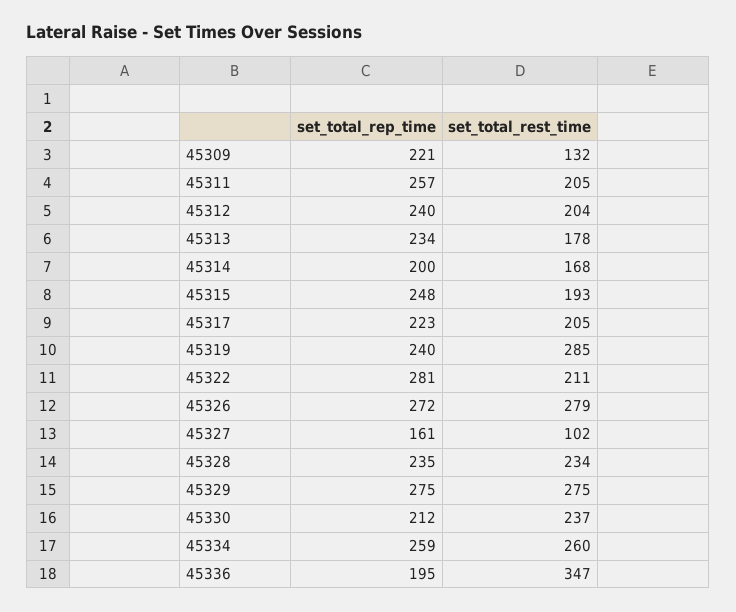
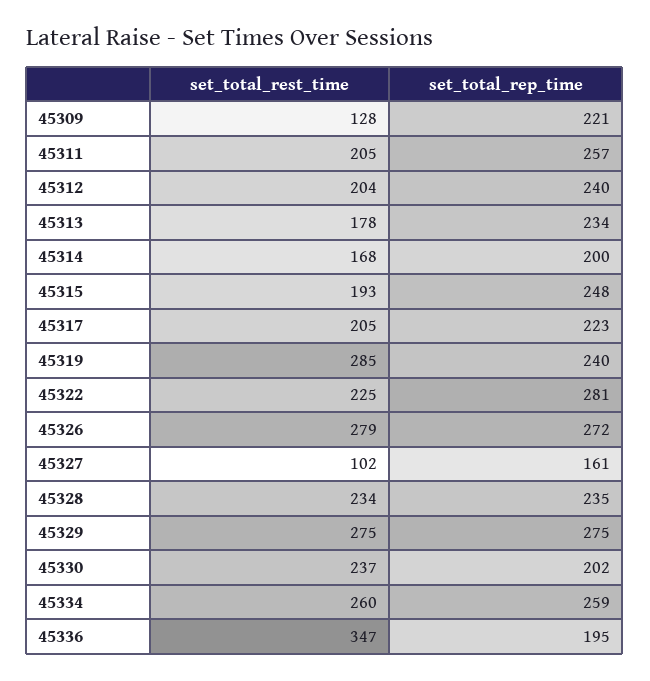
set_total_rest_time, 45309: 132 -> 128
set_total_rest_time, 45322: 211 -> 225
set_total_rep_time, 45330: 212 -> 202

